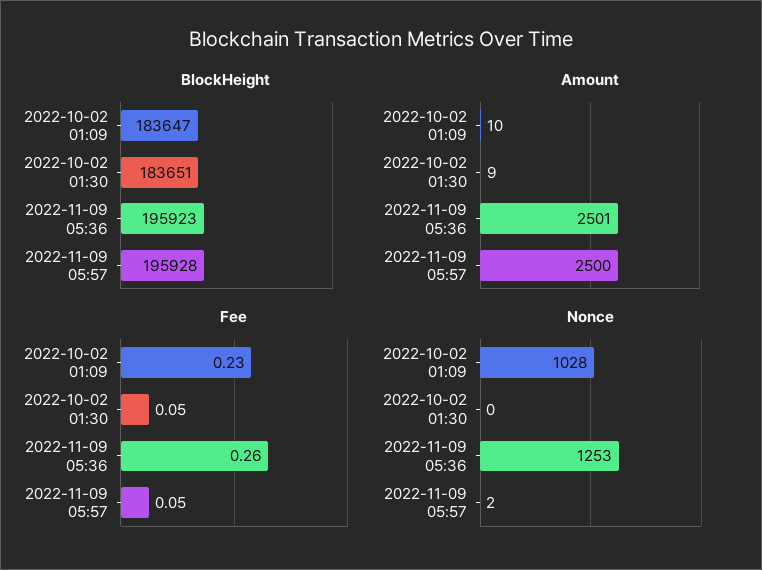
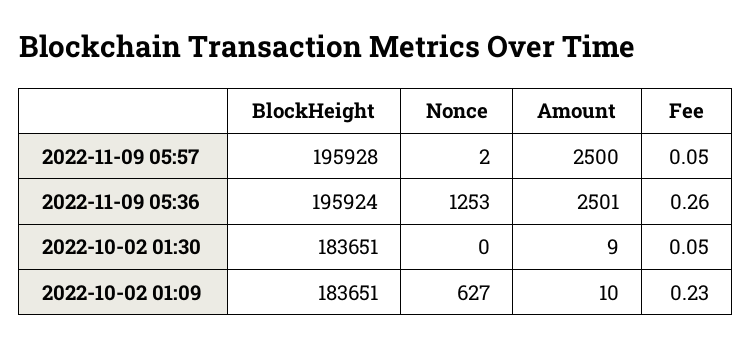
BlockHeight, 2022-10-02 01:09: 183647 -> 183651
BlockHeight, 2022-11-09 05:36: 195923 -> 195924
Nonce, 2022-10-02 01:09: 1028 -> 627

